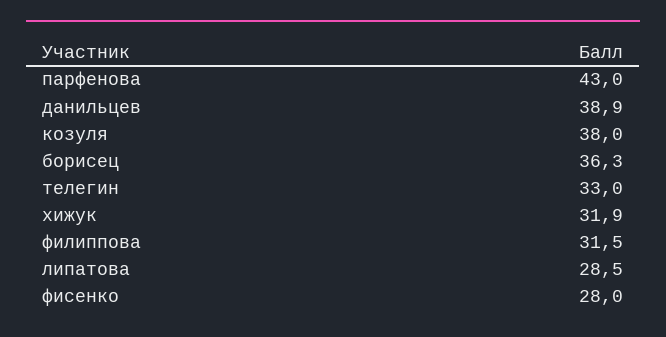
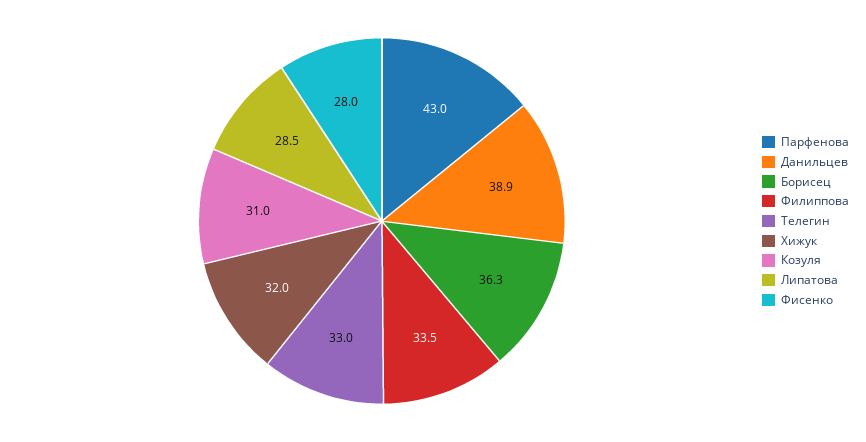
козуля: 38 -> 31
хижук: 31.9 -> 32
филиппова: 31.5 -> 33.5

